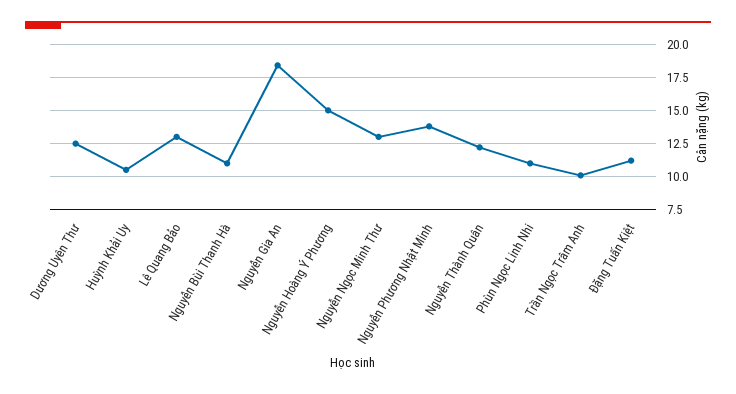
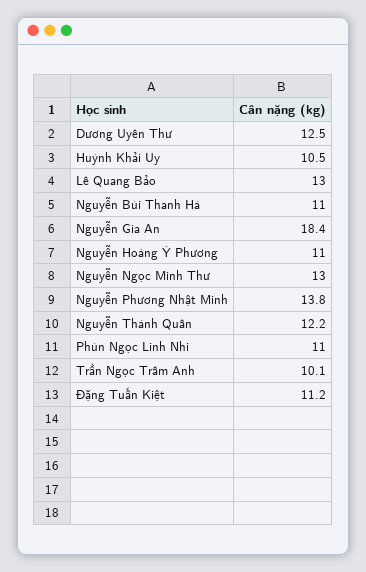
Nguyễn Hoàng Ý Phương: 15 -> 11

